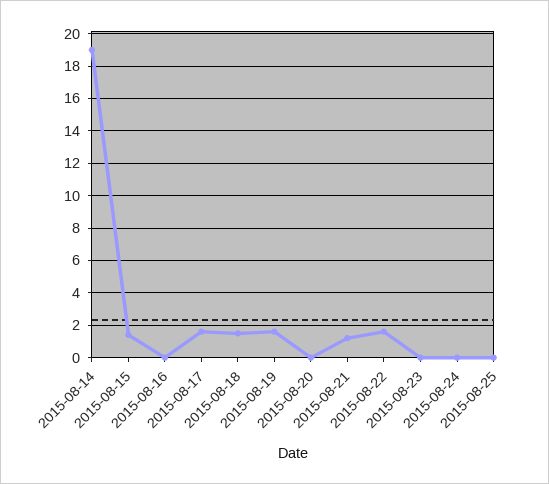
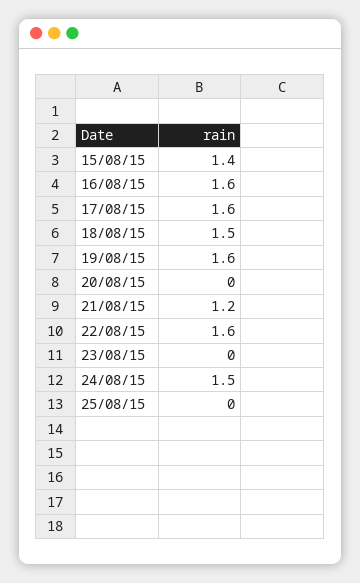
2015-08-14: 19 -> none
2015-08-16: 0 -> 1.6
2015-08-24: 0 -> 1.5

